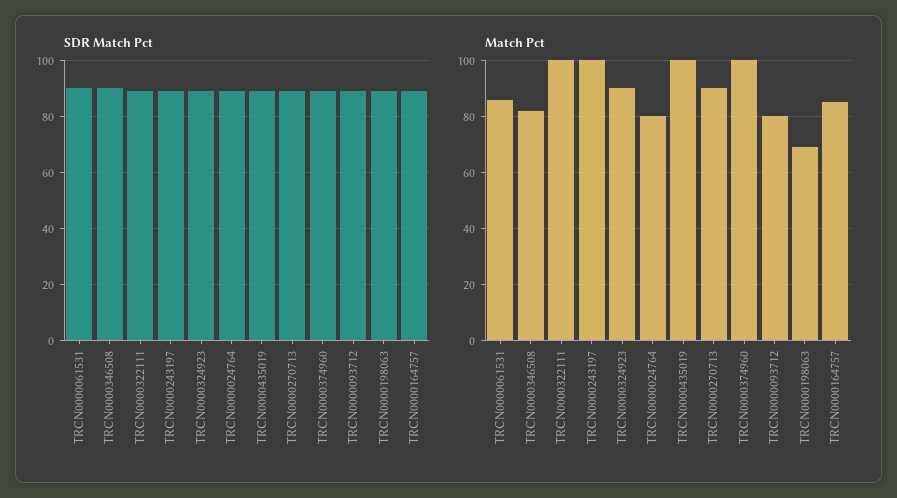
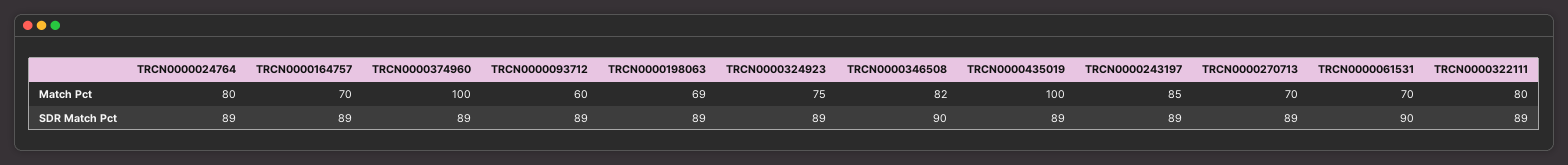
Match Pct, TRCN0000061531: 85 -> 70
Match Pct, TRCN0000322111: 100 -> 80
Match Pct, TRCN0000243197: 100 -> 85
Match Pct, TRCN0000324923: 90 -> 75
Match Pct, TRCN0000270713: 90 -> 70
Match Pct, TRCN0000093712: 80 -> 60
Match Pct, TRCN0000164757: 85 -> 70

